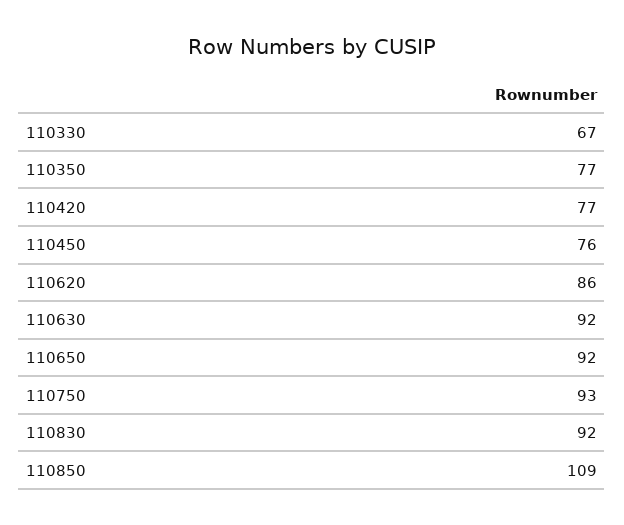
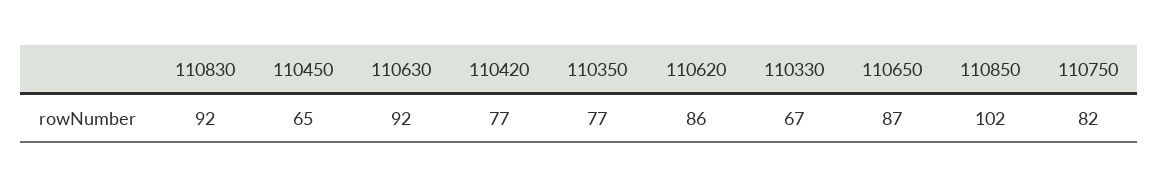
110450: 76 -> 65
110650: 92 -> 87
110750: 93 -> 82
110850: 109 -> 102

